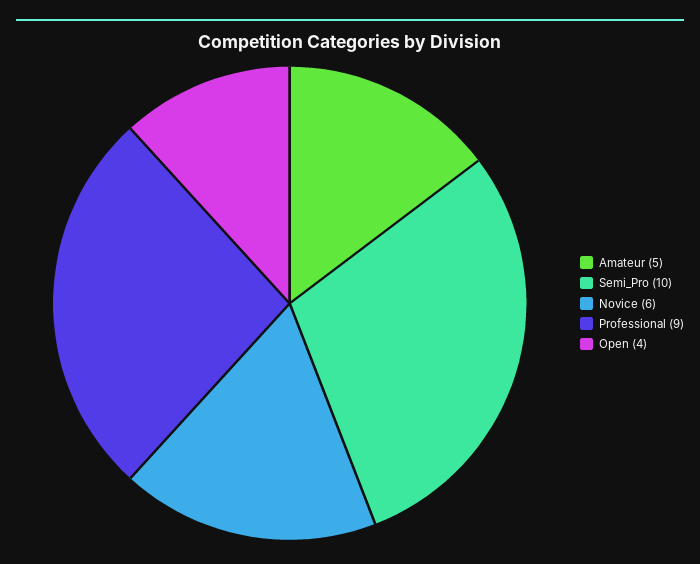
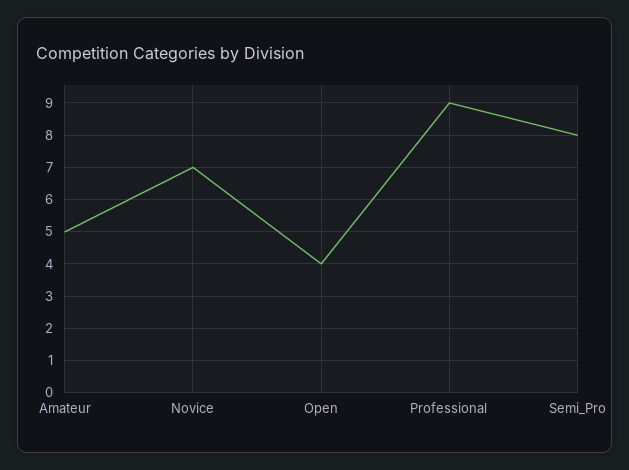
Semi_Pro: 10 -> 8
Novice: 6 -> 7

